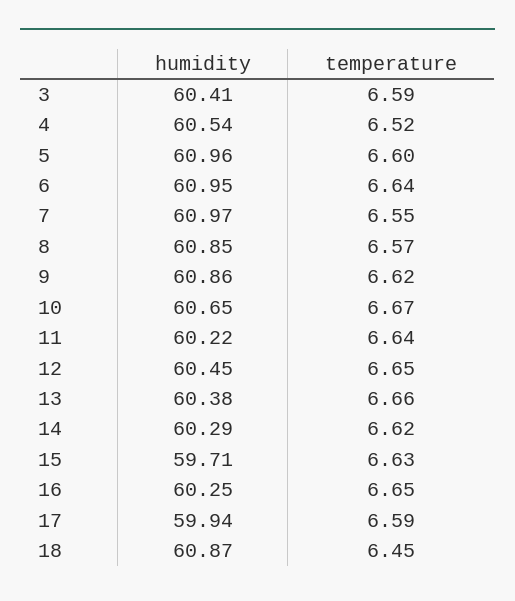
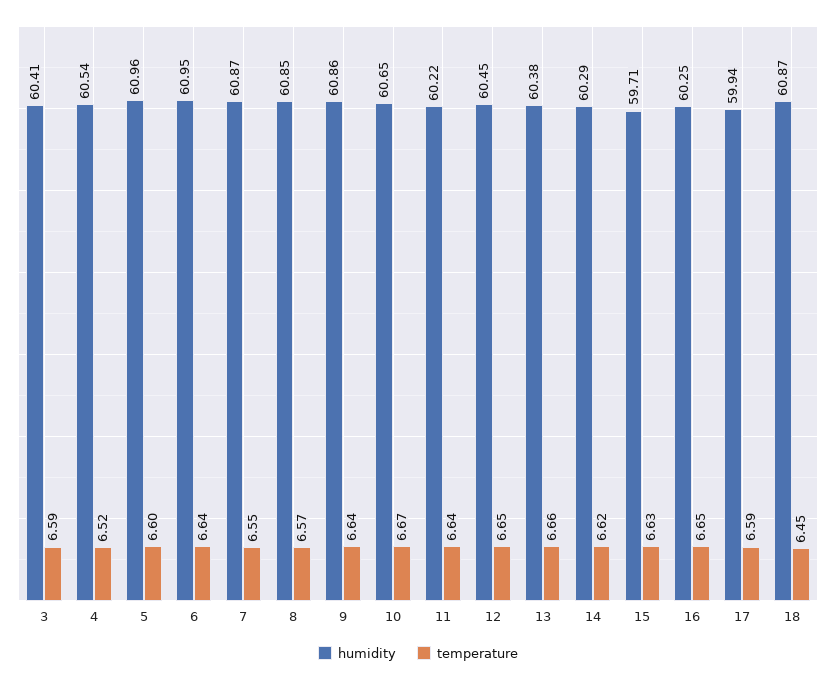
humidity, 7: 60.97 -> 60.87
temperature, 9: 6.62 -> 6.64

